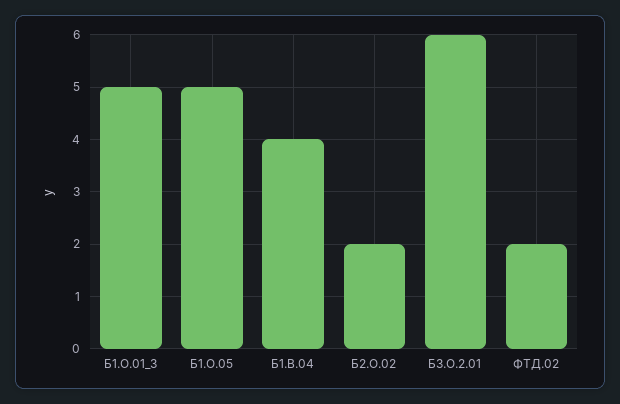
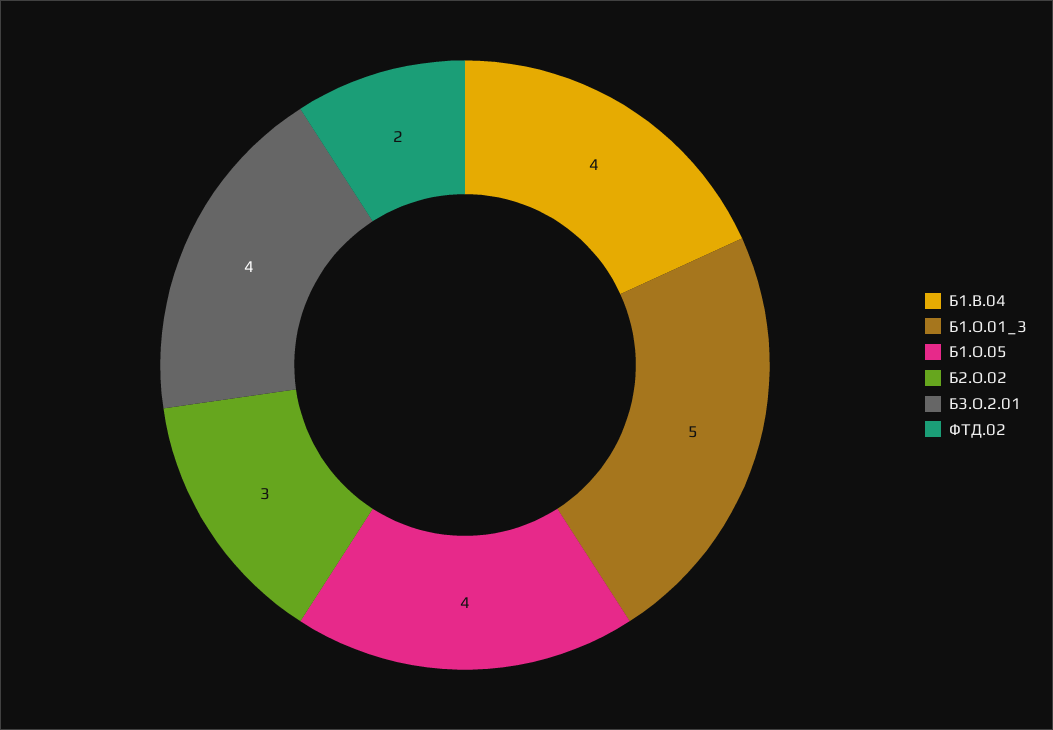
Б1.О.05: 5 -> 4
Б2.О.02: 2 -> 3
Б3.О.2.01: 6 -> 4

